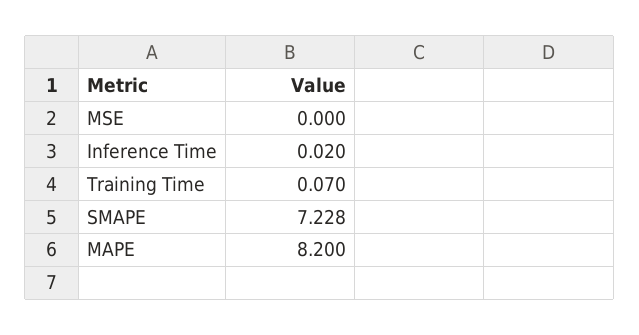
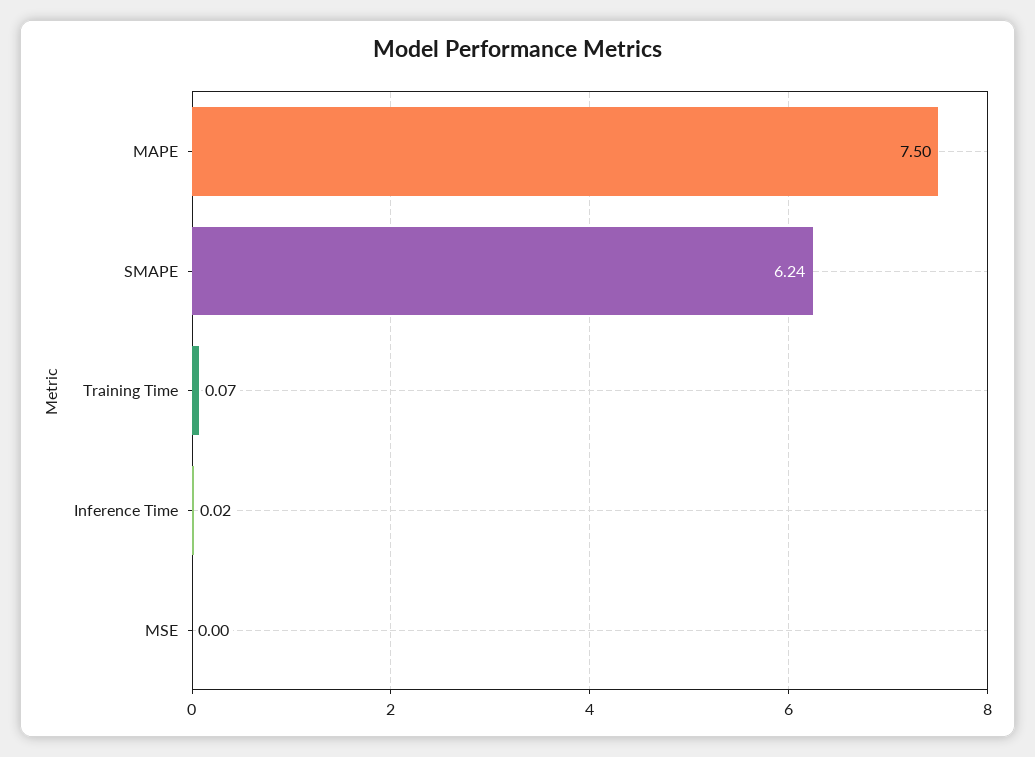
SMAPE: 7.228 -> 6.24
MAPE: 8.2 -> 7.5

